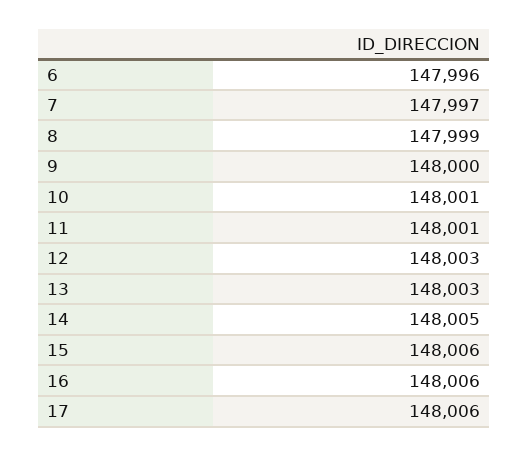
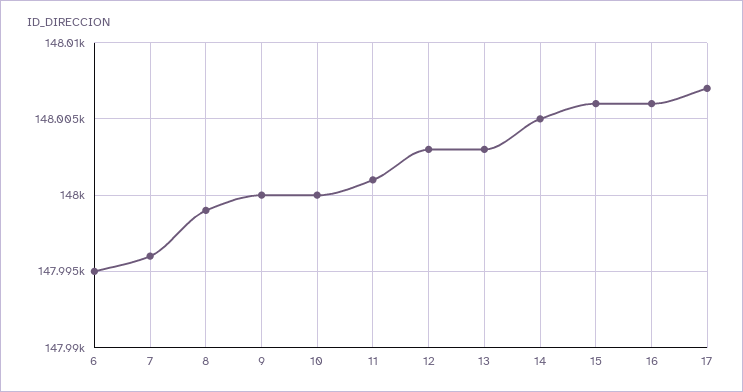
6: 147996 -> 147995
7: 147997 -> 147996
10: 148001 -> 148000
17: 148006 -> 148007

